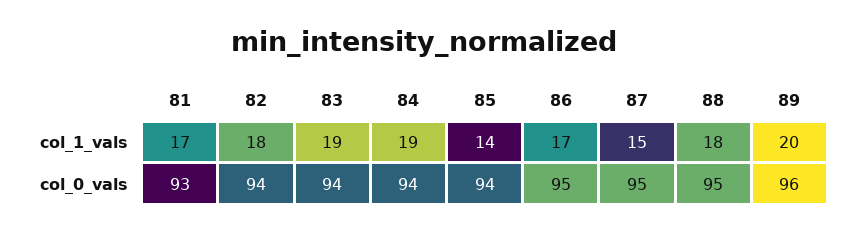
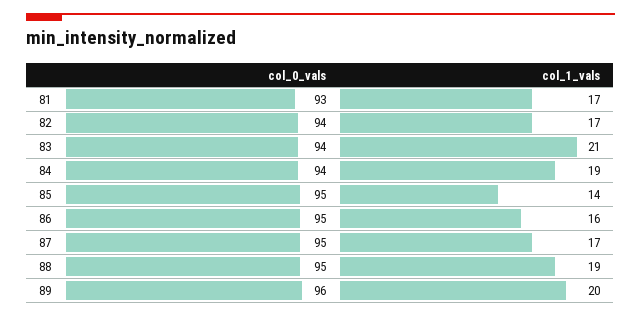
82, col_1_vals: 18 -> 17
83, col_1_vals: 19 -> 21
86, col_1_vals: 17 -> 16
87, col_1_vals: 15 -> 17
88, col_1_vals: 18 -> 19
85, col_0_vals: 94 -> 95

